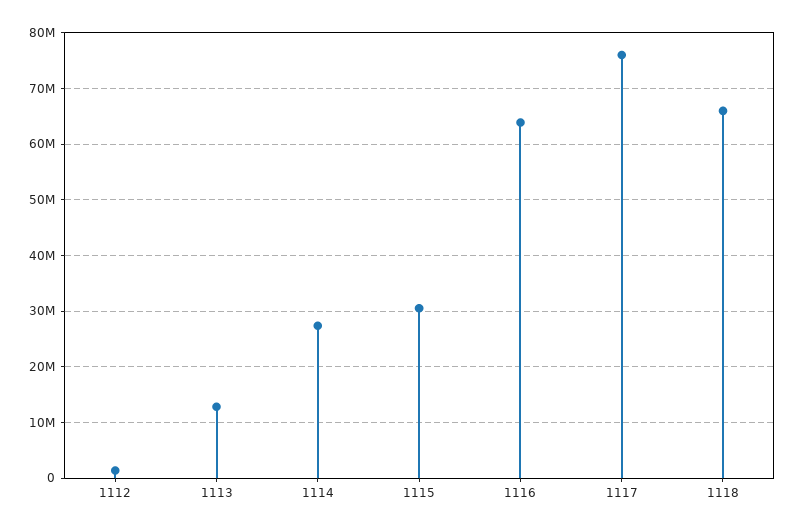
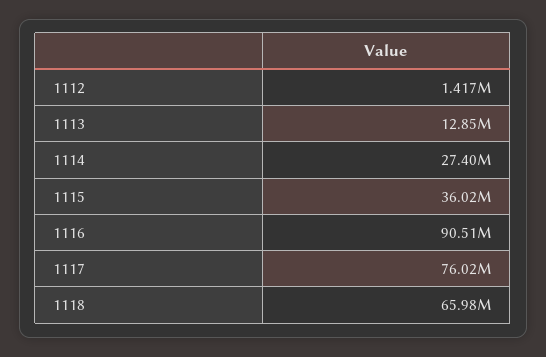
1115: 30000000 -> 36020000
1116: 64000000 -> 90510000

